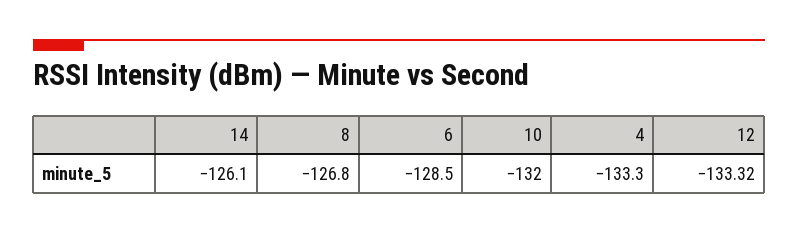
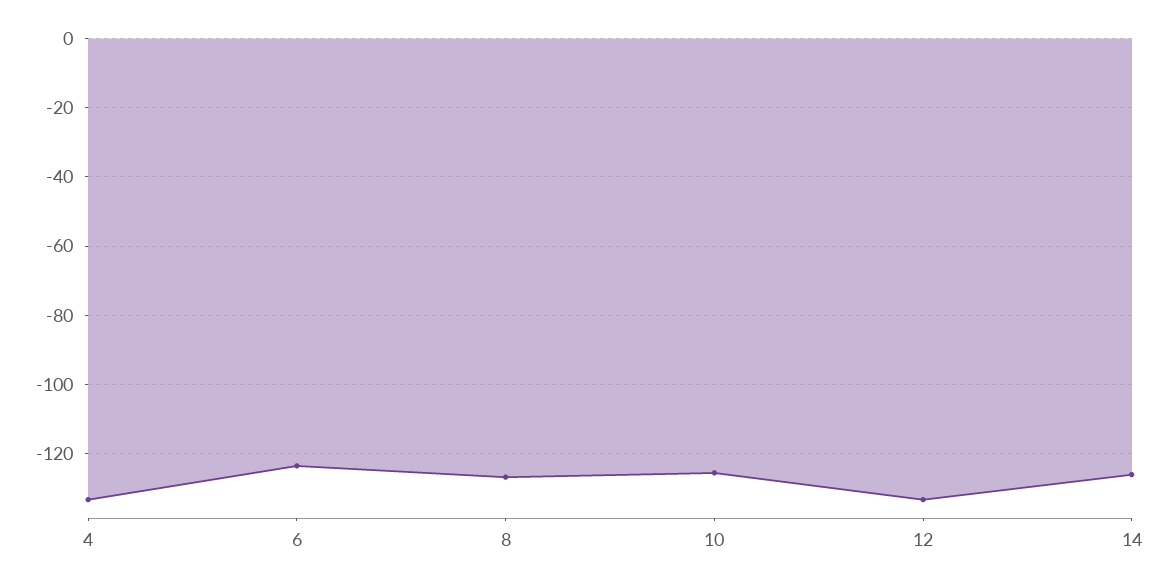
6: -128.5 -> -124
10: -132 -> -126

